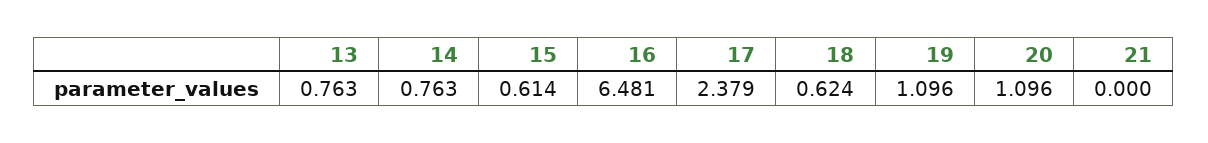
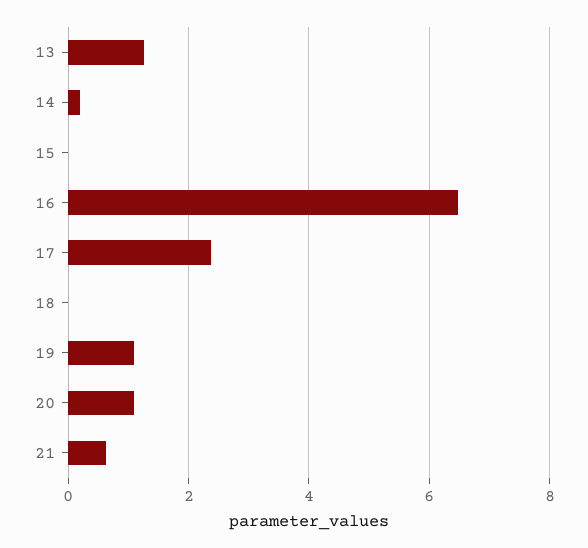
13: 0.763 -> 1.2
14: 0.763 -> 0.2
15: 0.614 -> 0
18: 0.624 -> 0
21: 0 -> 0.6

